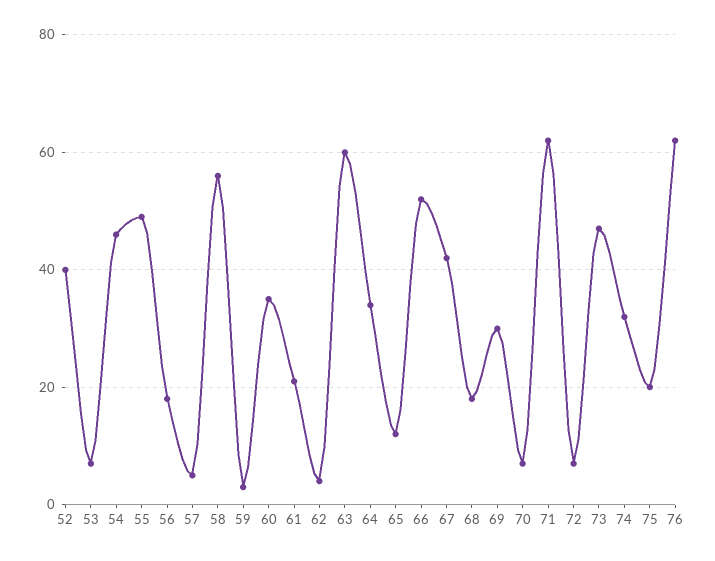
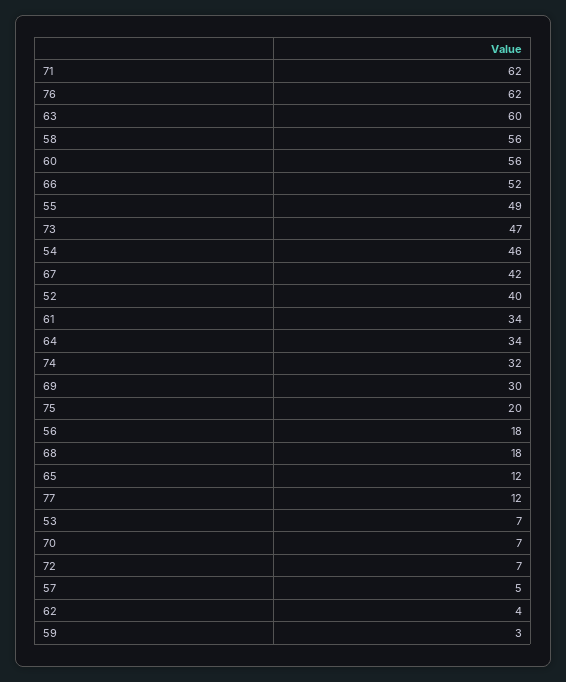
60: 35 -> 56
61: 20 -> 34
77: none -> 12

